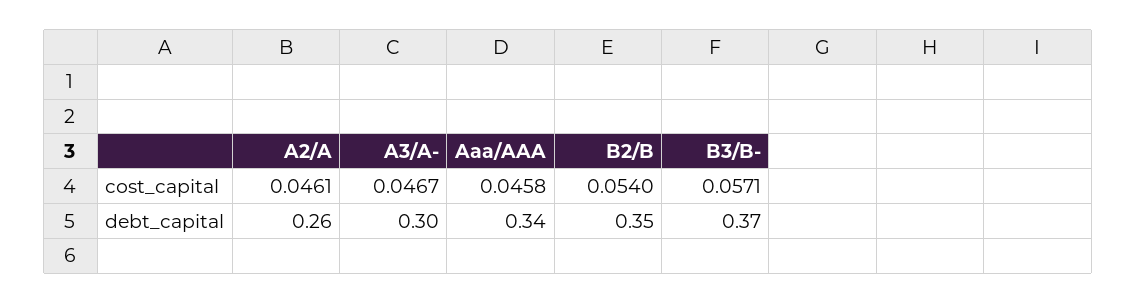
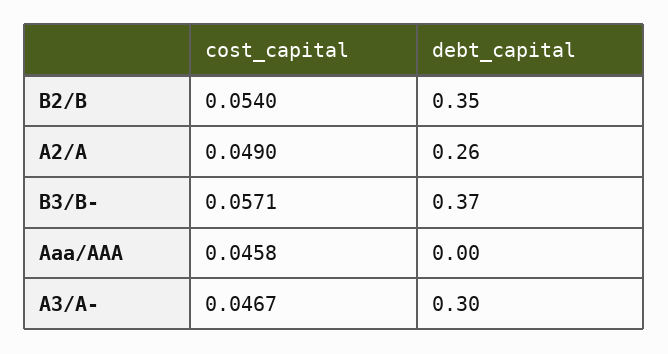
A2/A, cost_capital: 0.0461 -> 0.049
Aaa/AAA, debt_capital: 0.34 -> 0

